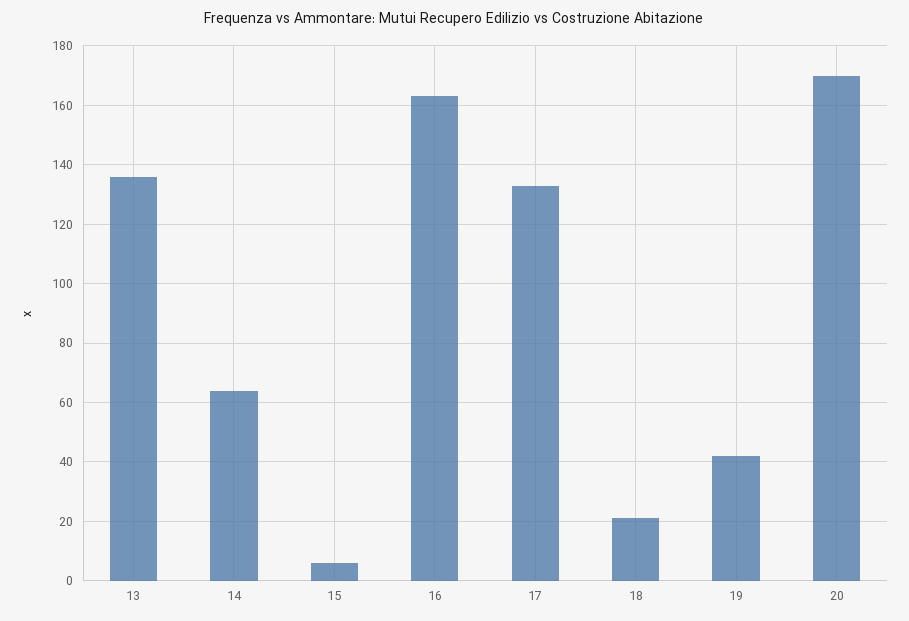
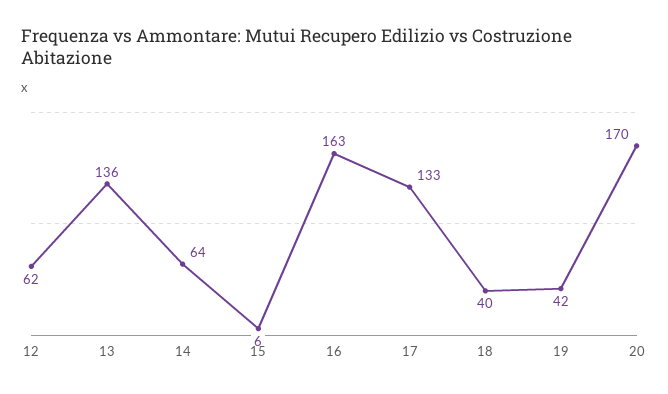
18: 20 -> 40
12: none -> 62

